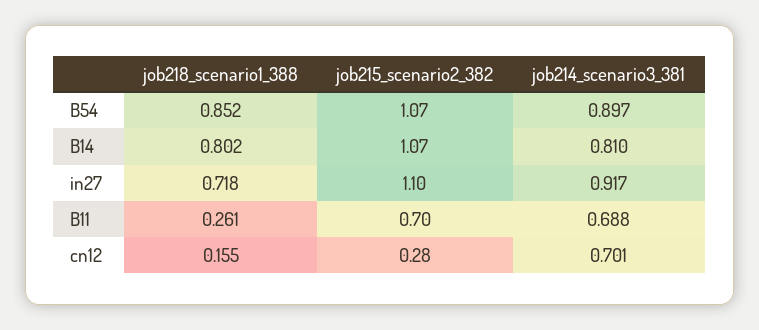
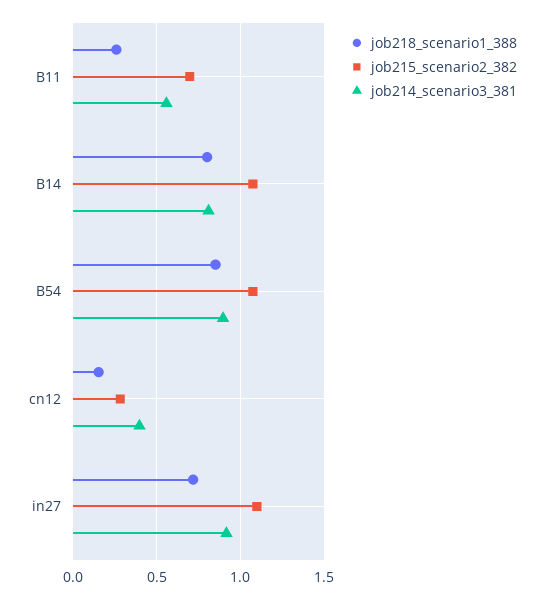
job214_scenario3_381, B11: 0.688 -> 0.55
job214_scenario3_381, cn12: 0.701 -> 0.4

